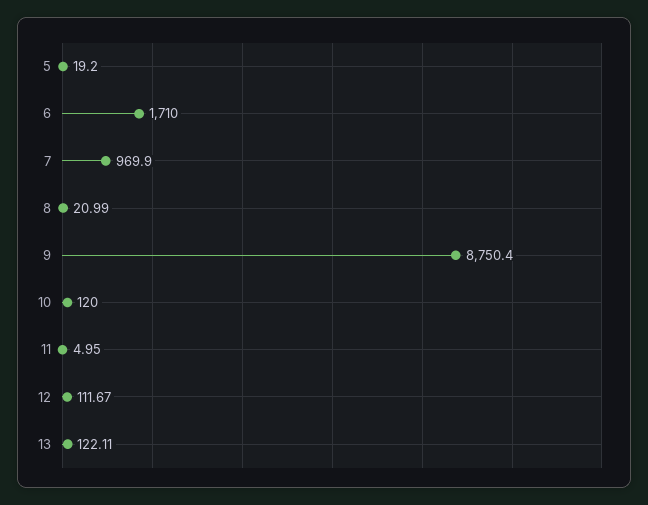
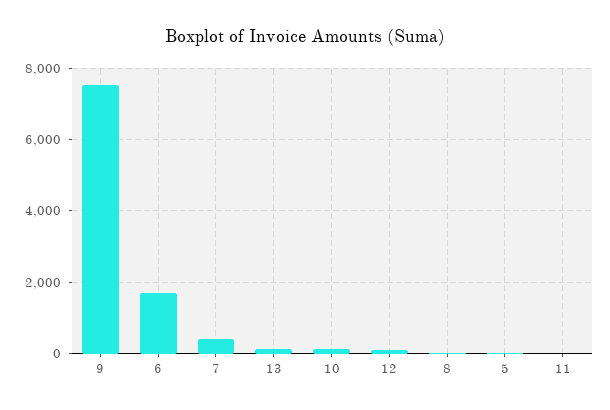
7: 969.9 -> 400
9: 8750.4 -> 7600

